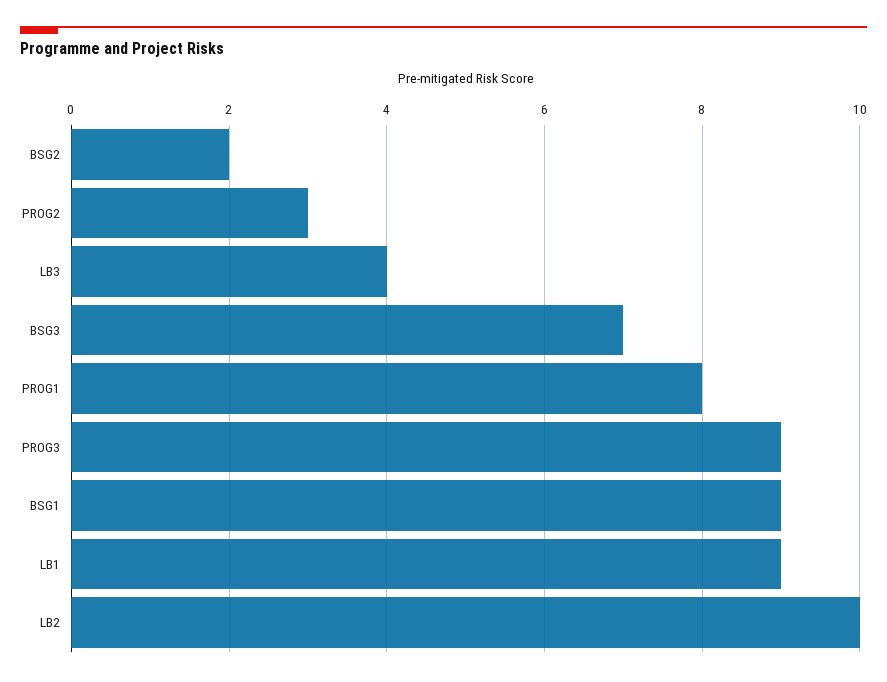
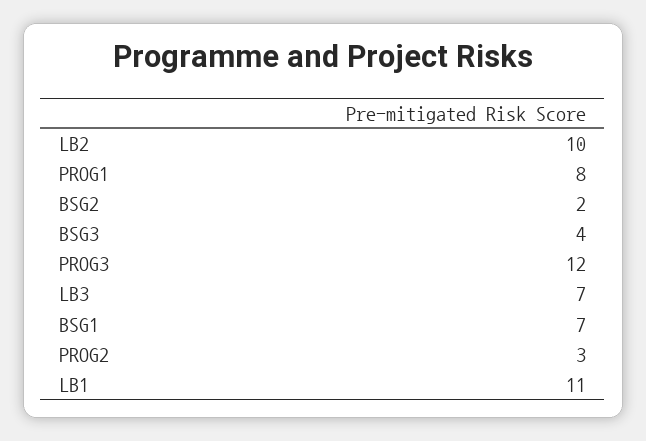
LB3: 4 -> 7
BSG3: 7 -> 4
PROG3: 9 -> 12
BSG1: 9 -> 7
LB1: 9 -> 11

